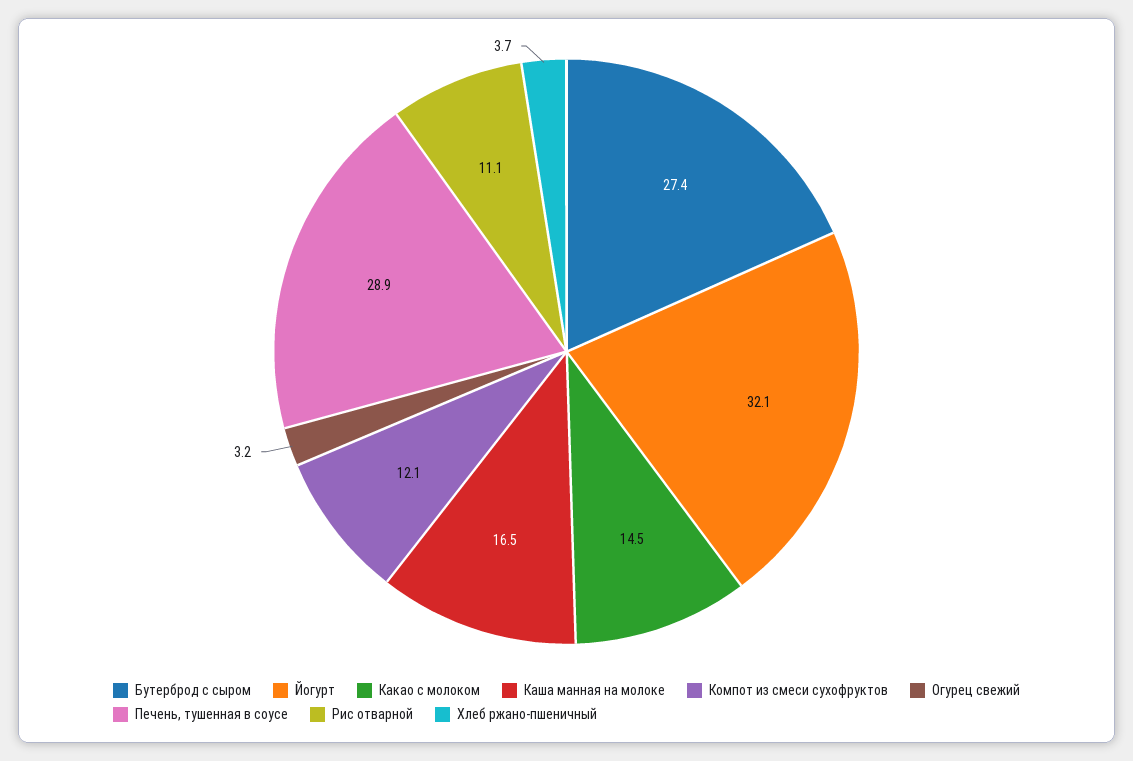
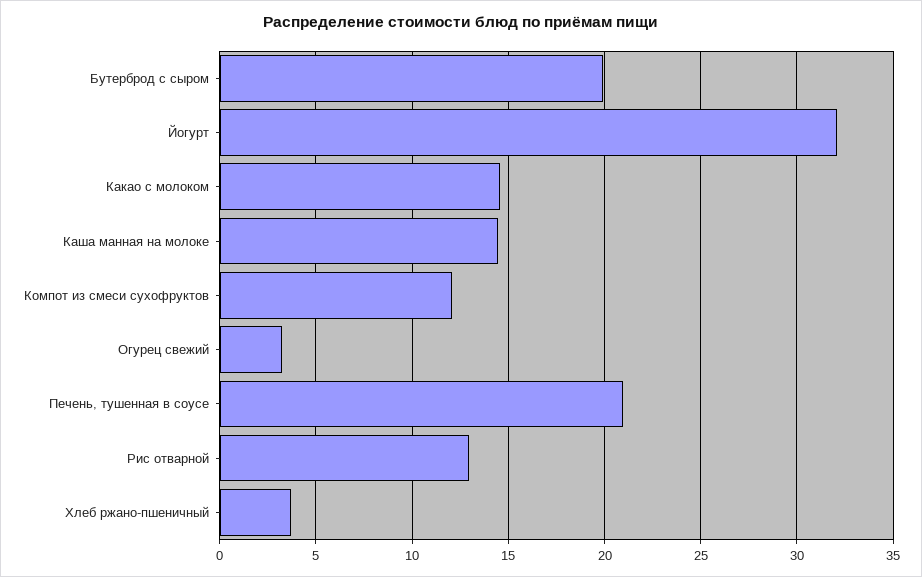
Бутерброд с сыром: 27.4 -> 20
Каша манная на молоке: 16.5 -> 14.5
Печень, тушенная в соусе: 28.9 -> 21
Рис отварной: 11.1 -> 13

